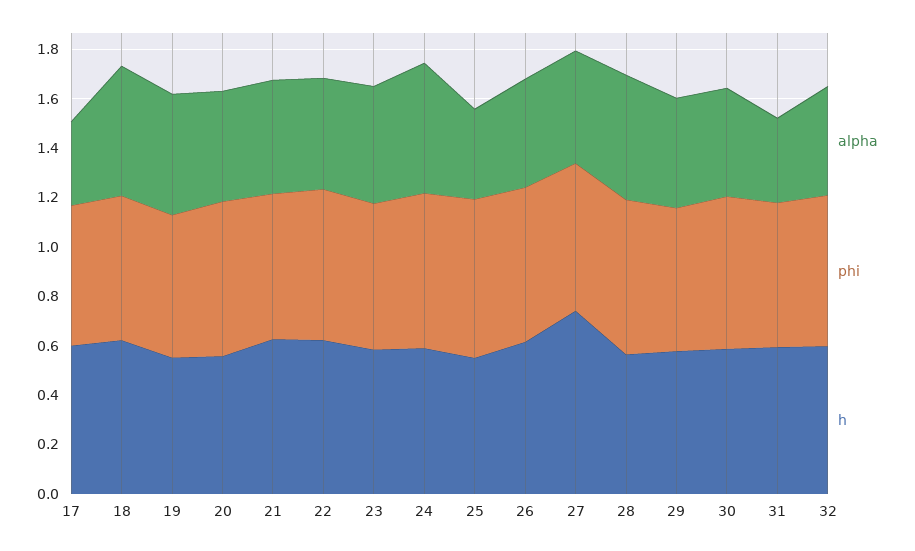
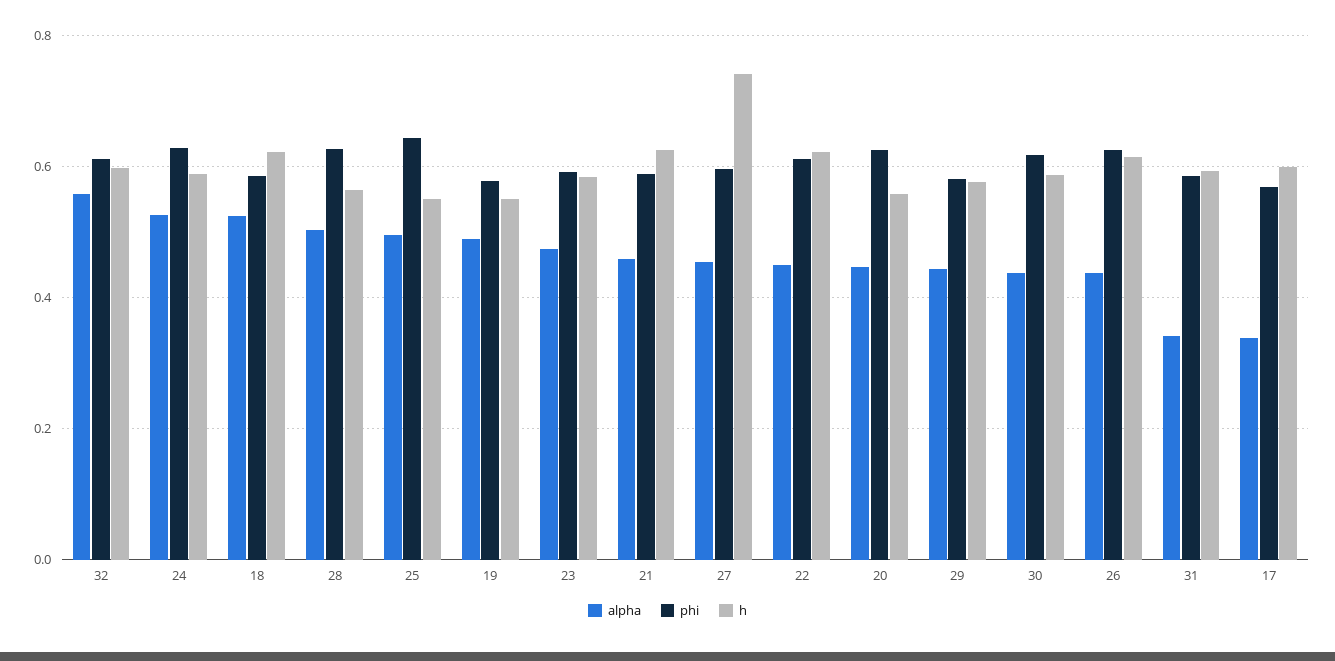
alpha, 25: 0.35 -> 0.5
alpha, 32: 0.45 -> 0.56

